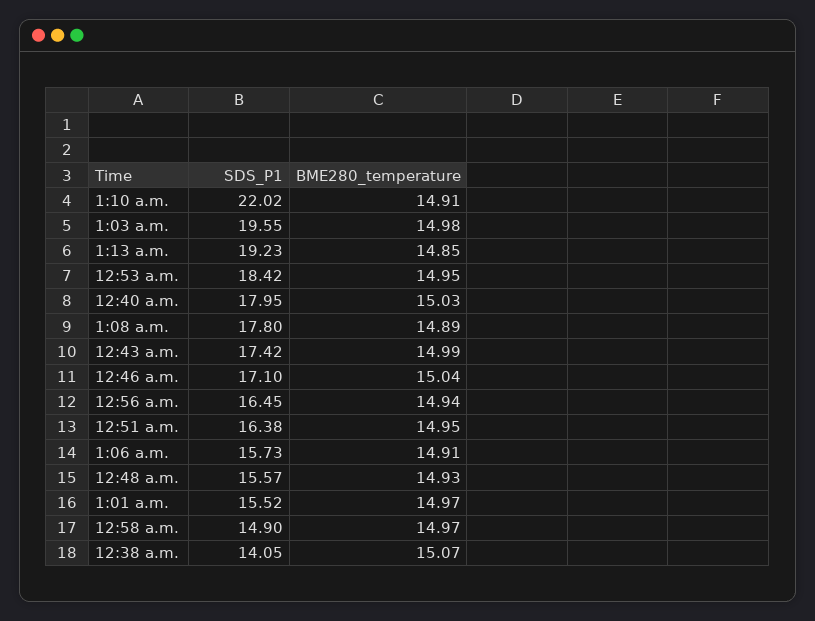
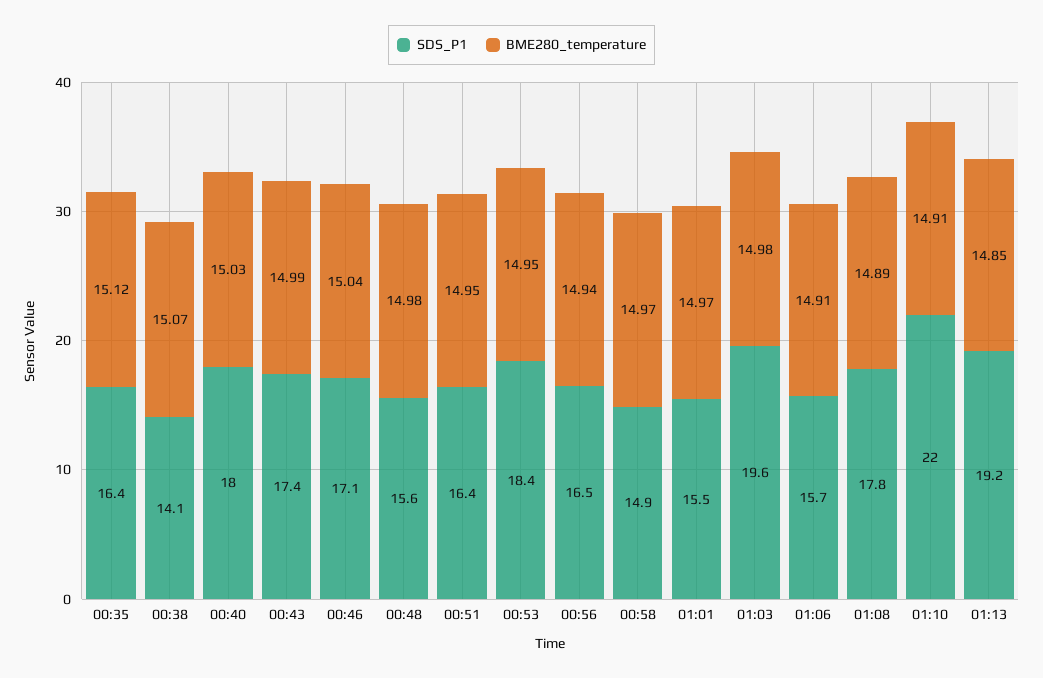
BME280_temperature, 12:48 a.m.: 14.93 -> 14.98
SDS_P1, 00:35: none -> 16.4
BME280_temperature, 00:35: none -> 15.12

